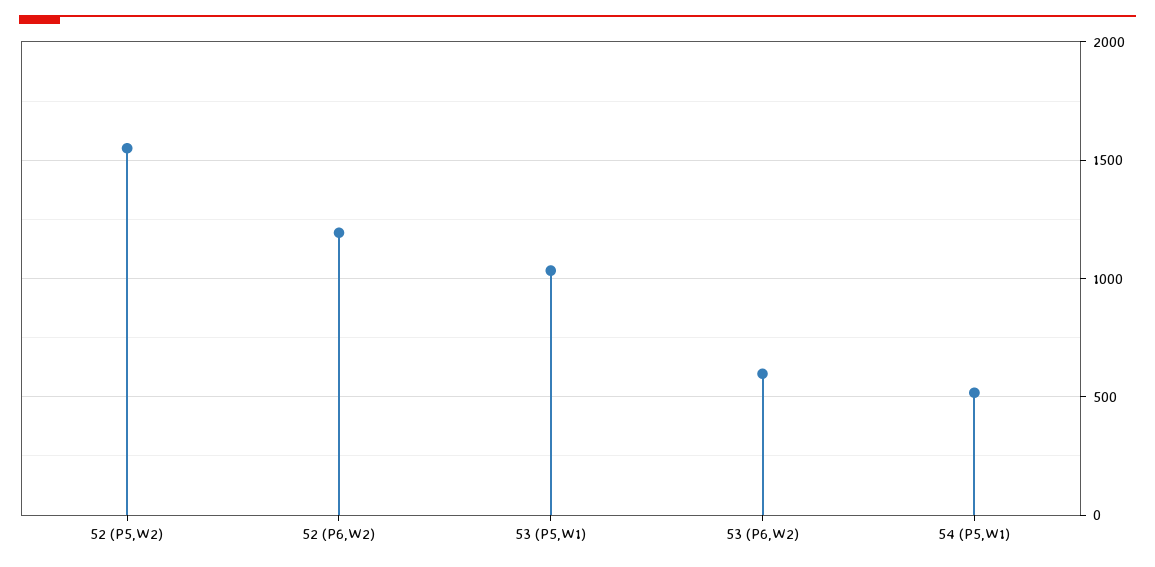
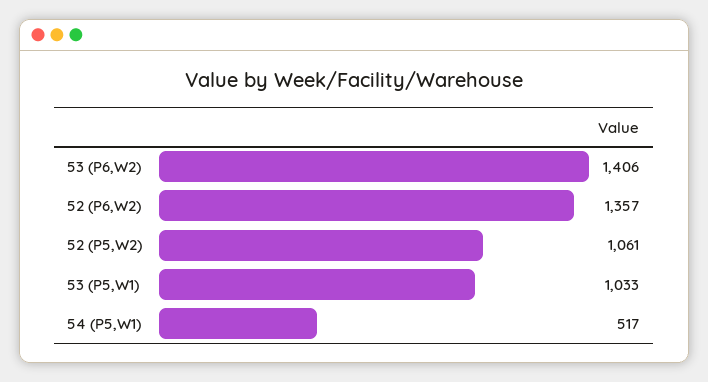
52 (P5,W2): 1550 -> 1061
52 (P6,W2): 1200 -> 1357
53 (P6,W2): 600 -> 1406

